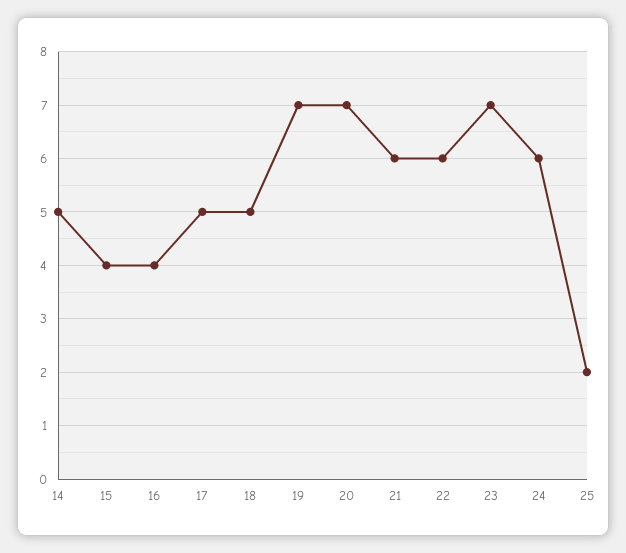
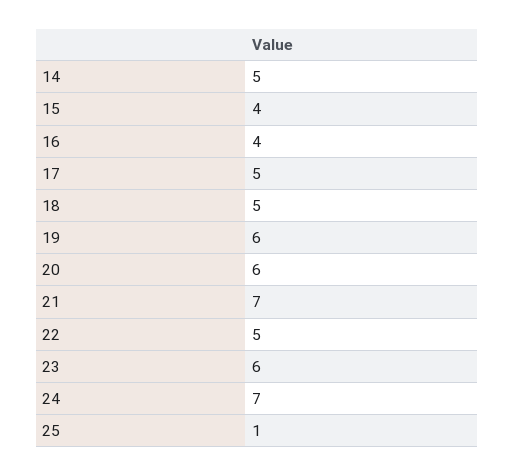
19: 7 -> 6
20: 7 -> 6
21: 6 -> 7
22: 6 -> 5
23: 7 -> 6
24: 6 -> 7
25: 2 -> 1

